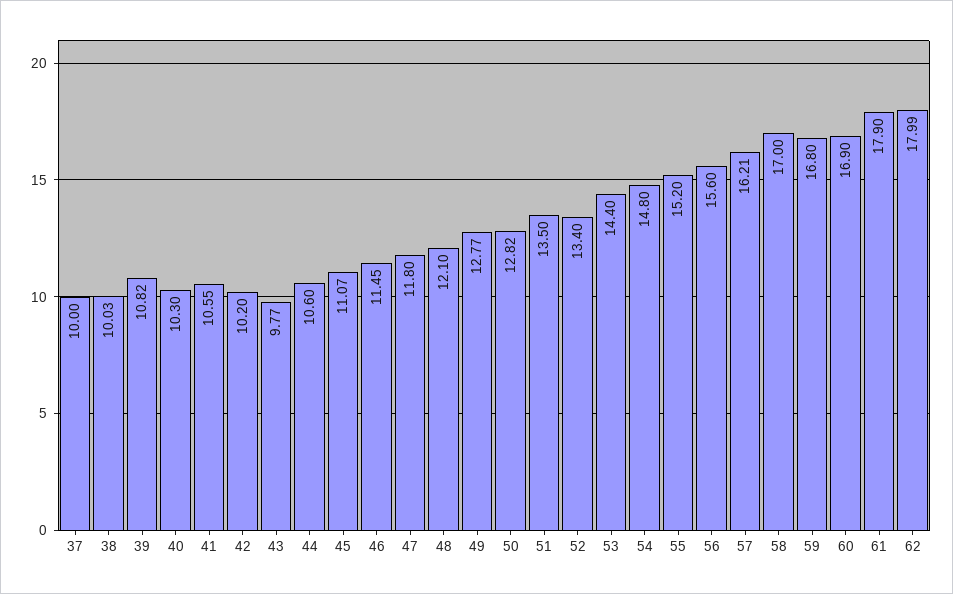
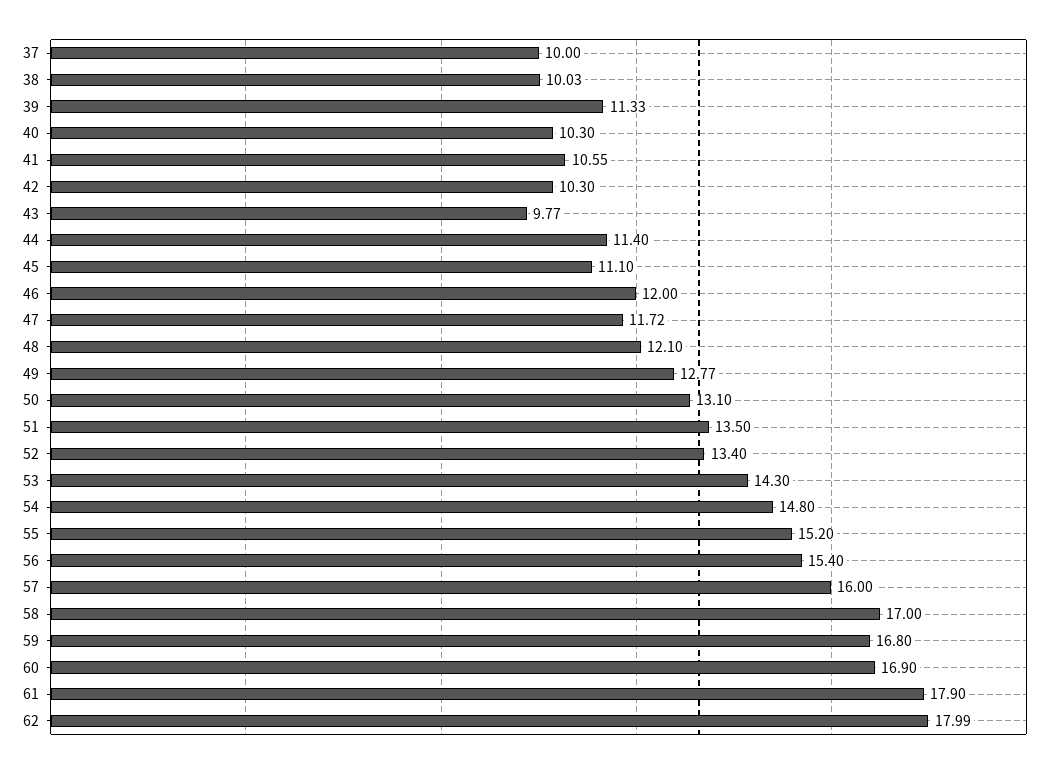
39: 10.82 -> 11.33
42: 10.2 -> 10.3
44: 10.6 -> 11.4
45: 11.07 -> 11.1
46: 11.45 -> 12
47: 11.8 -> 11.72
50: 12.82 -> 13.1
53: 14.4 -> 14.3
56: 15.6 -> 15.4
57: 16.21 -> 16

